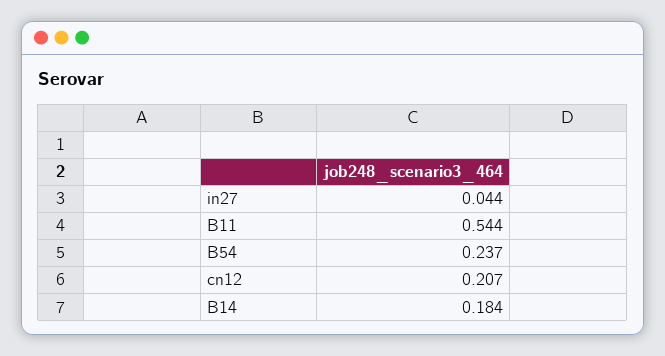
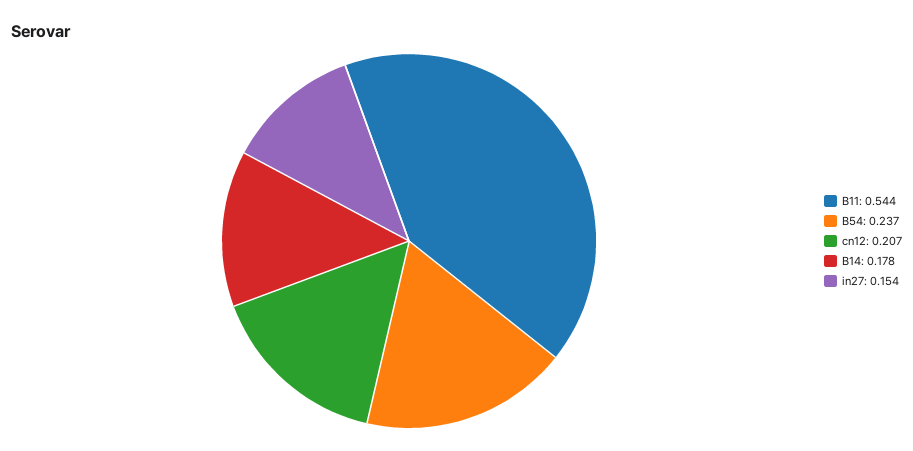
in27: 0.044 -> 0.154
B14: 0.184 -> 0.178

